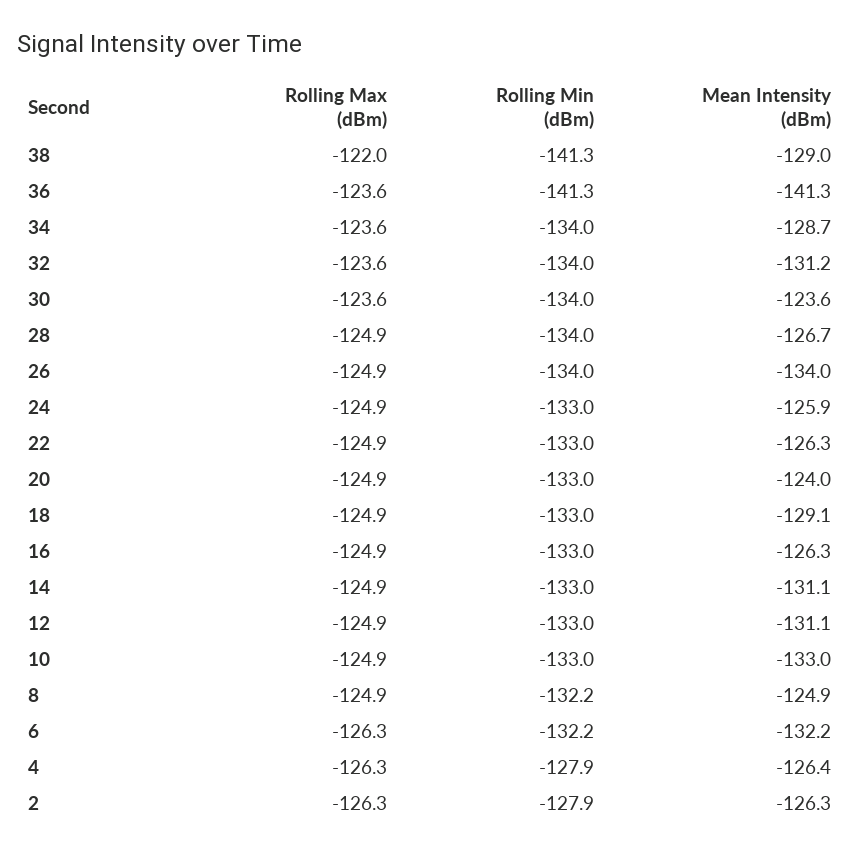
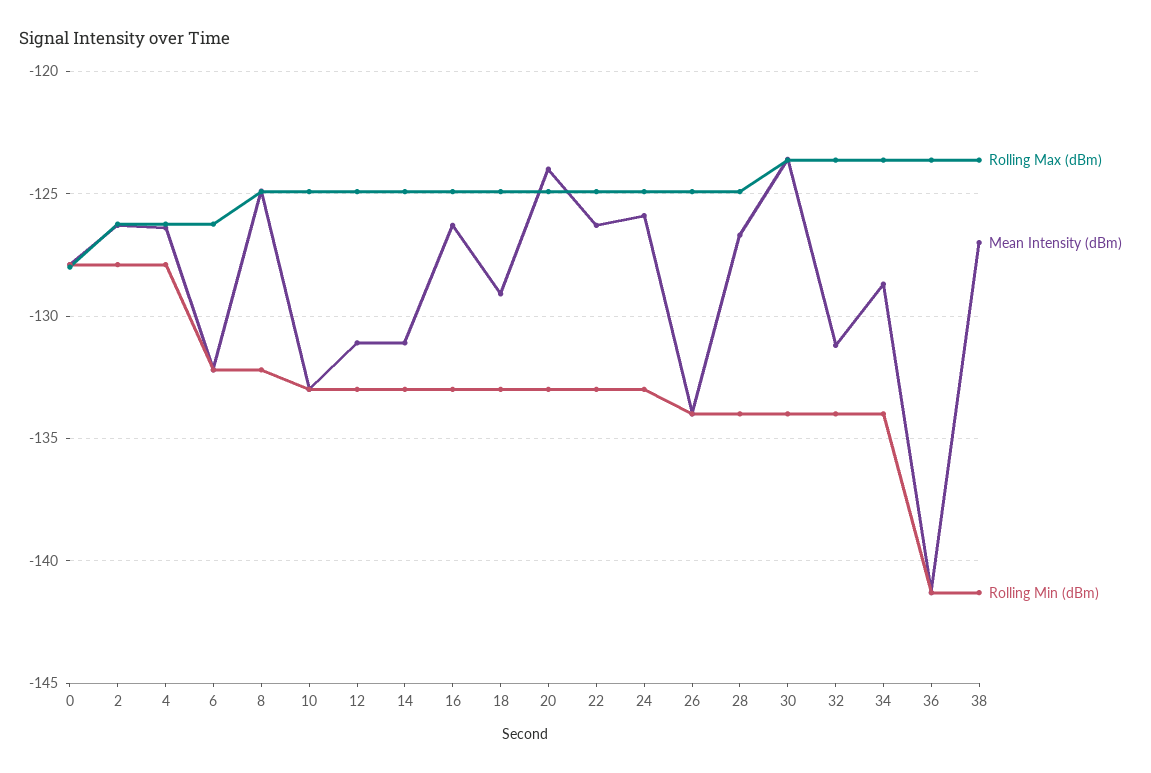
Rolling Max (dBm), 38: -122 -> -123.5
Mean Intensity (dBm), 38: -129 -> -127
Rolling Max (dBm), 0: none -> -128
Mean Intensity (dBm), 0: none -> -128
Rolling Min (dBm), 0: none -> -128

